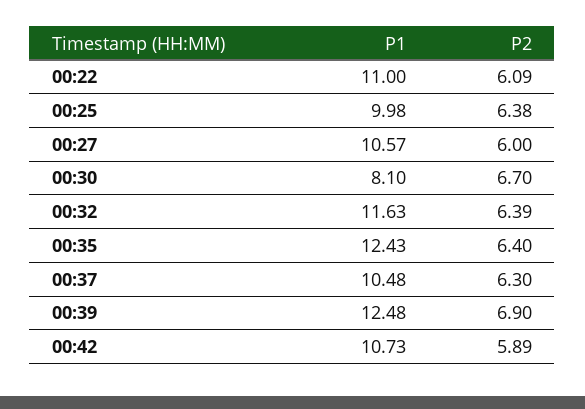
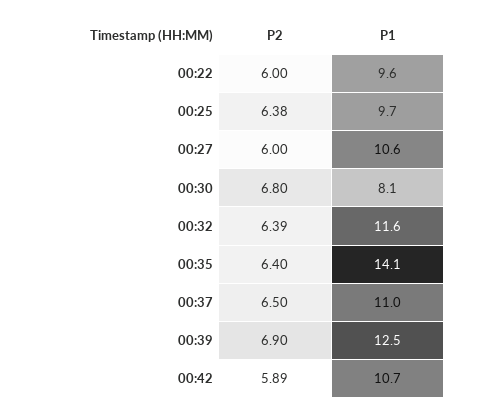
P1, 00:22: 11 -> 9.6
P2, 00:22: 6.09 -> 6
P1, 00:25: 9.98 -> 9.7
P2, 00:30: 6.7 -> 6.8
P1, 00:35: 12.43 -> 14.1
P1, 00:37: 10.48 -> 11
P2, 00:37: 6.3 -> 6.5

